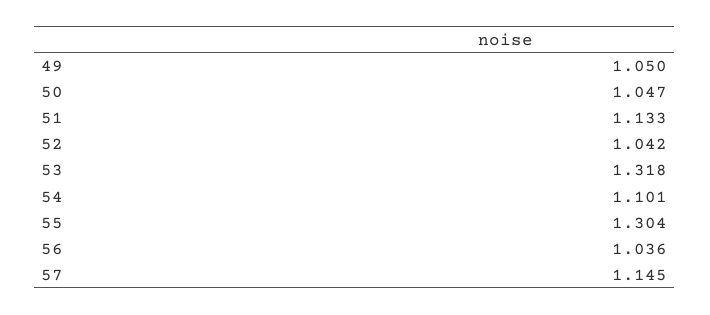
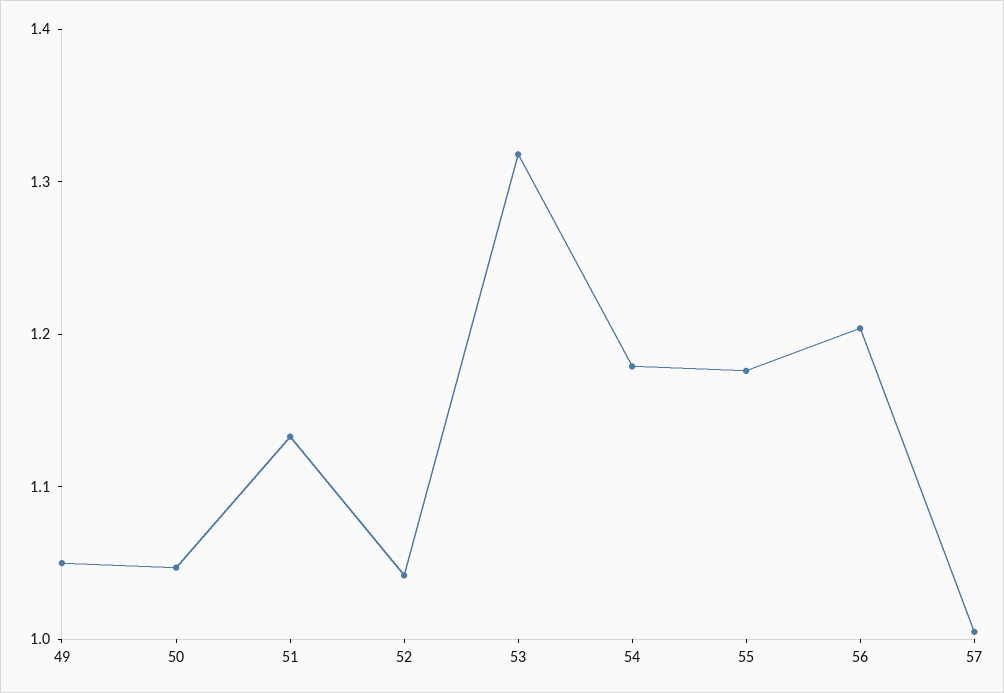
54: 1.101 -> 1.18
55: 1.304 -> 1.18
56: 1.036 -> 1.2
57: 1.145 -> 1

